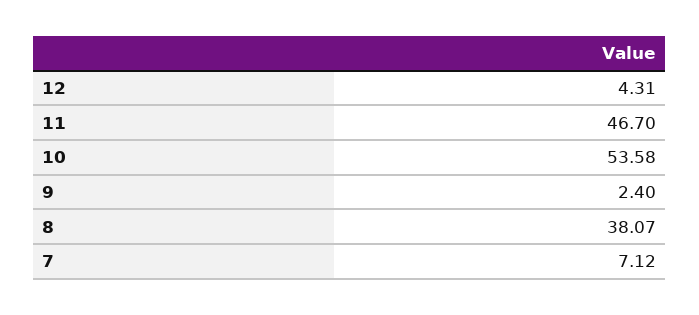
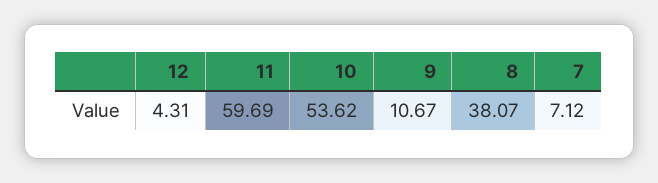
11: 46.7 -> 59.69
10: 53.58 -> 53.62
9: 2.4 -> 10.67

